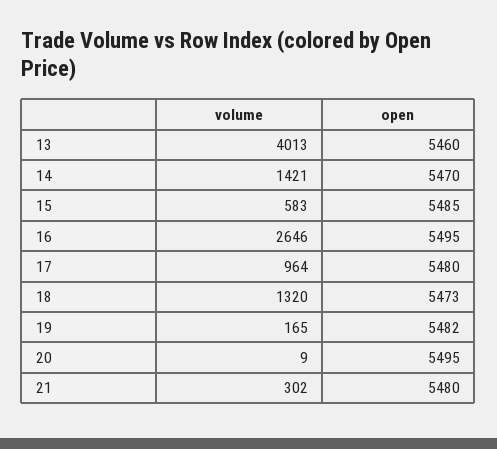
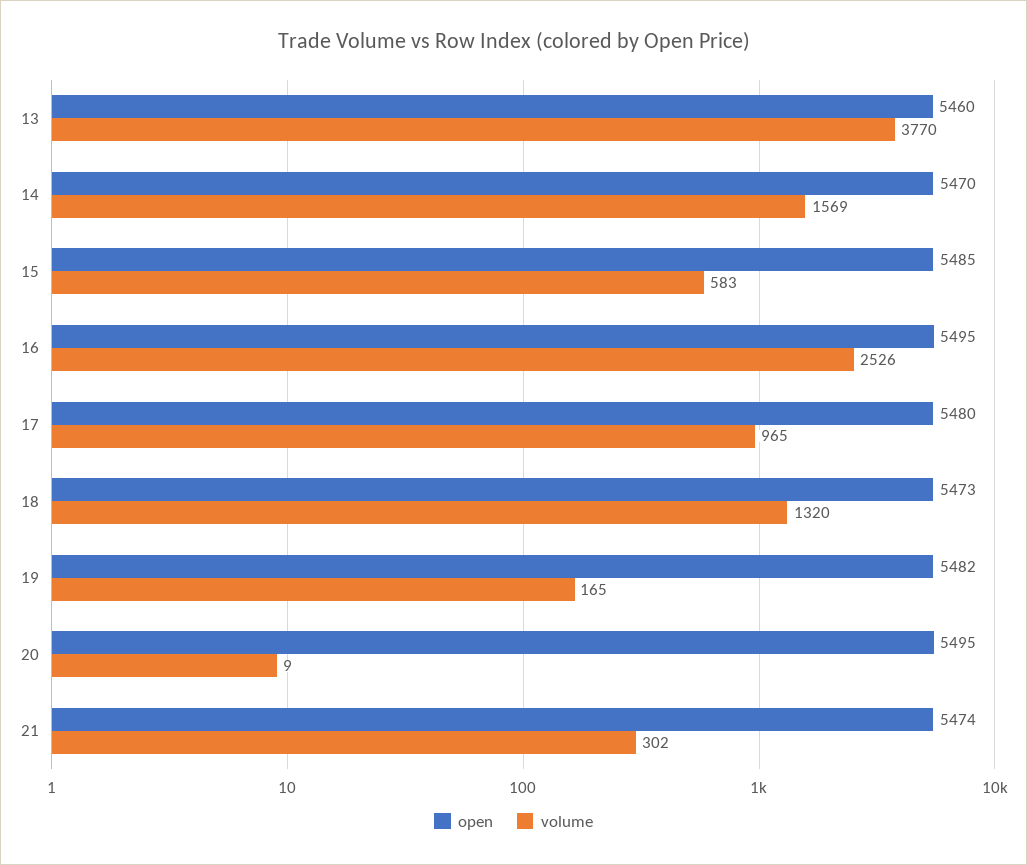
volume, 13: 4013 -> 3770
volume, 14: 1421 -> 1569
volume, 16: 2646 -> 2526
volume, 17: 964 -> 965
open, 21: 5480 -> 5474

